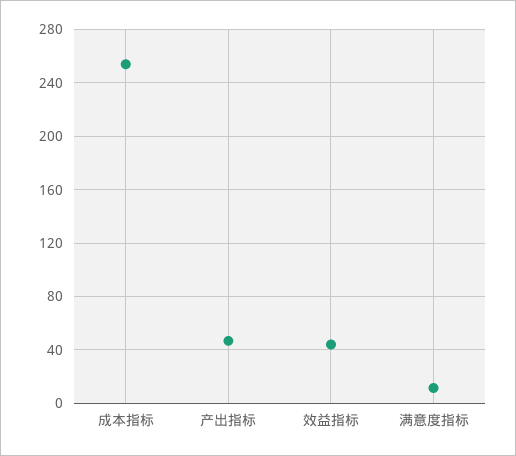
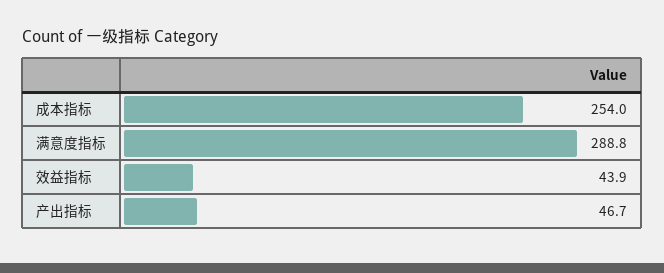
满意度指标: 10 -> 288.8

